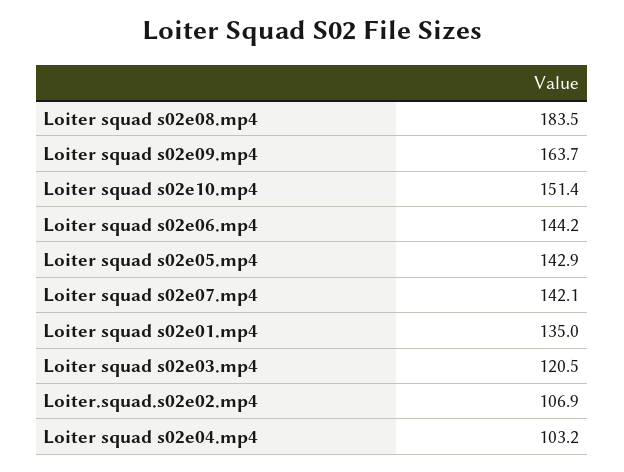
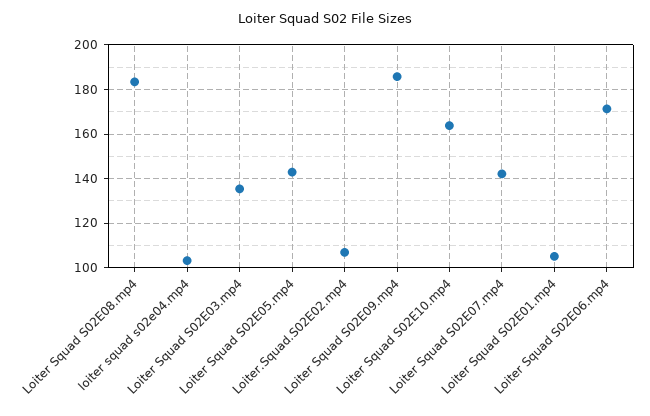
Loiter squad s02e09.mp4: 163.7 -> 185
Loiter squad s02e10.mp4: 151.4 -> 165
Loiter squad s02e06.mp4: 144.2 -> 170
Loiter squad s02e01.mp4: 135 -> 105
Loiter squad s02e03.mp4: 120.5 -> 135

